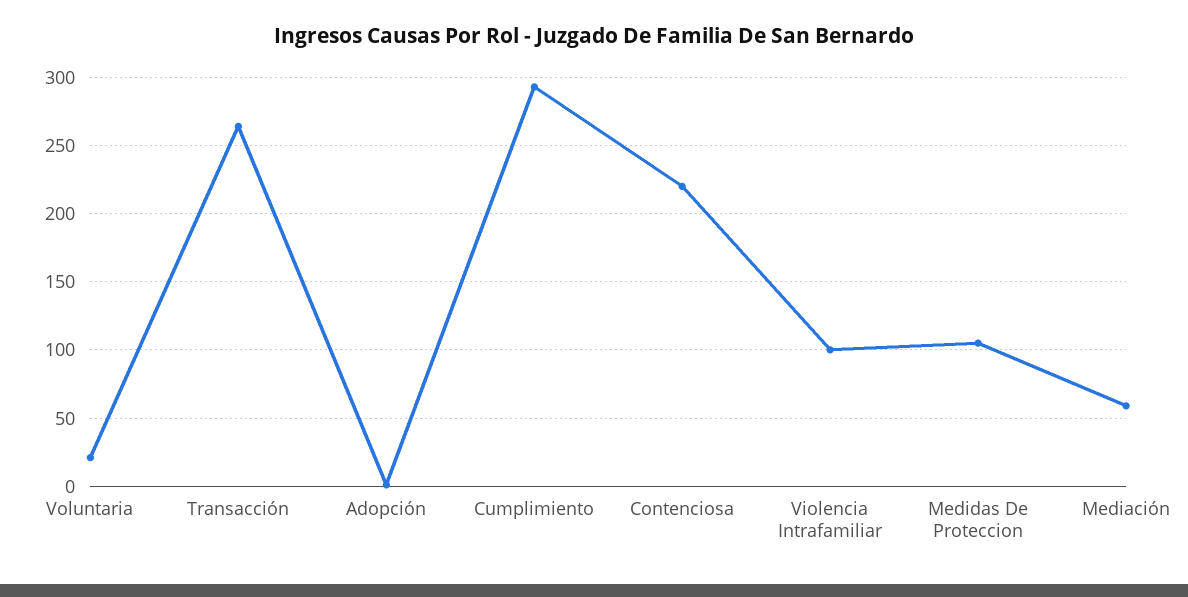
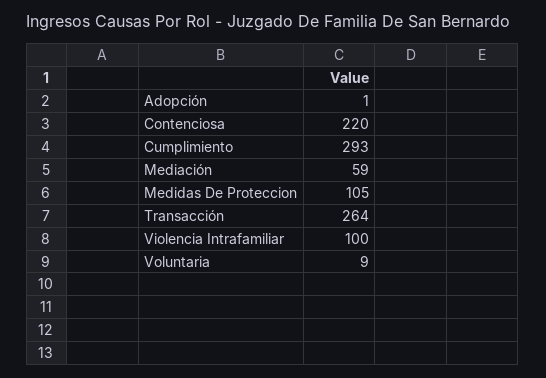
Voluntaria: 20 -> 9

